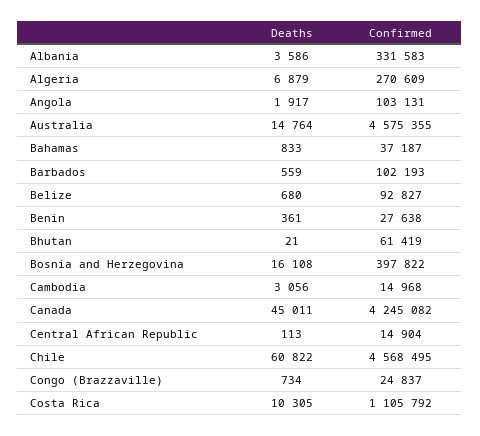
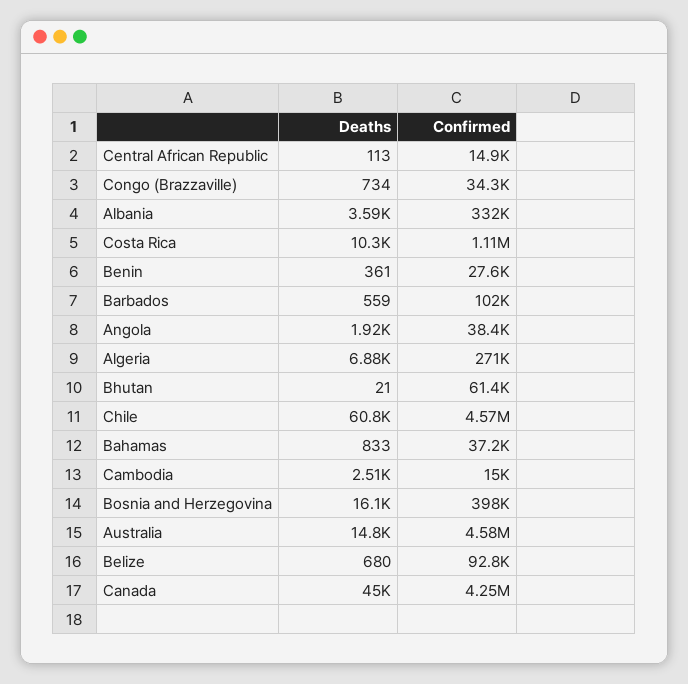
Confirmed, Angola: 103131 -> 38400
Deaths, Cambodia: 3056 -> 2510
Confirmed, Congo (Brazzaville): 24837 -> 34300

